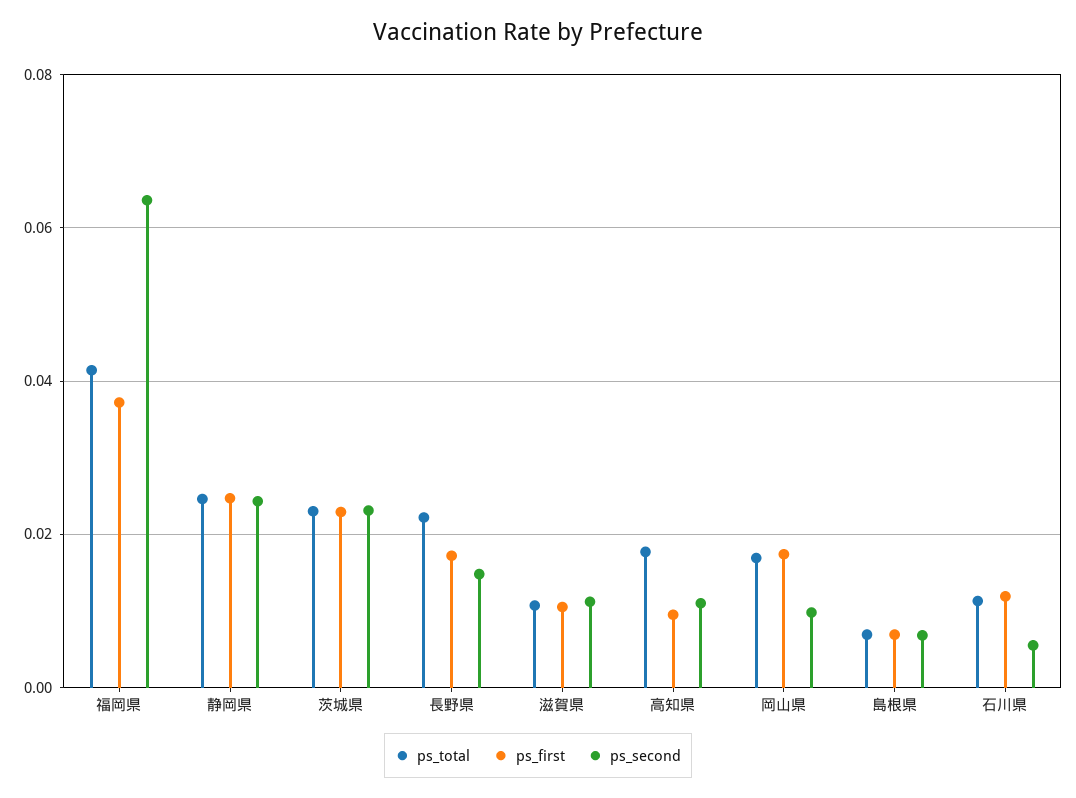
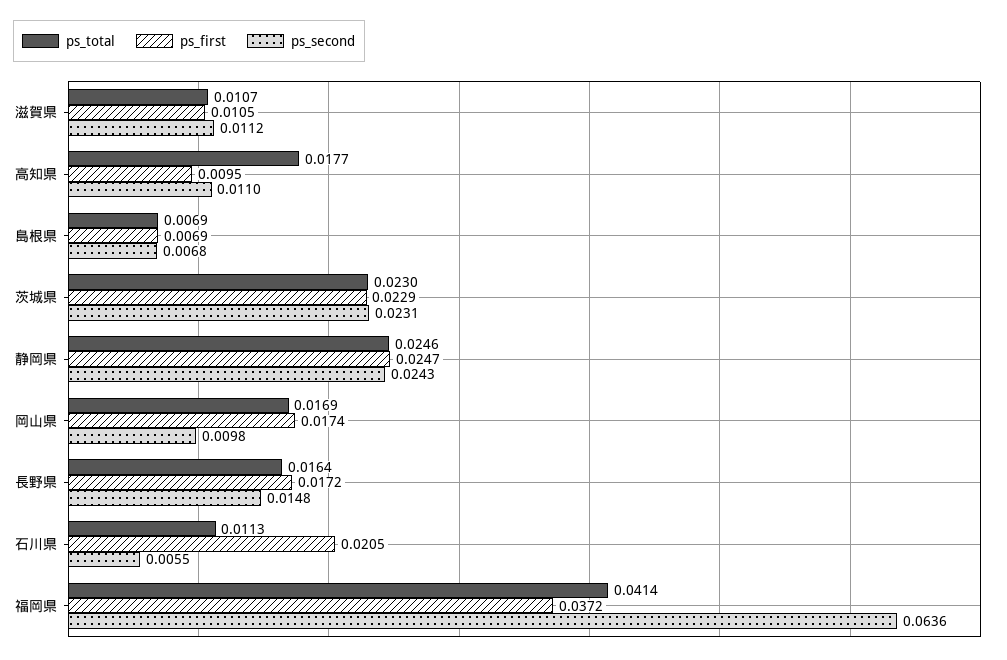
ps_total, 長野県: 0.022 -> 0.0164
ps_first, 石川県: 0.012 -> 0.0205

